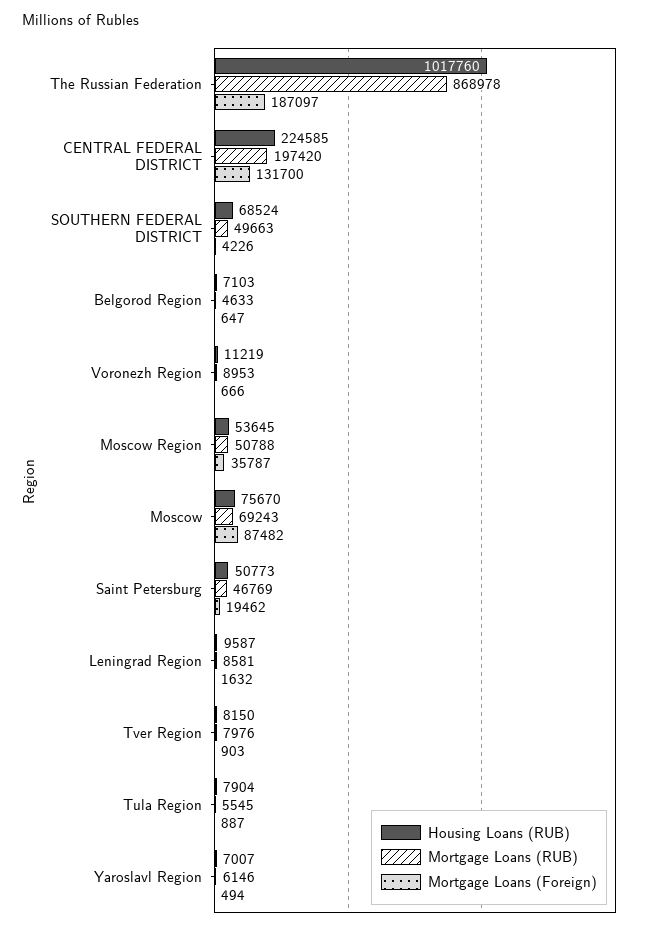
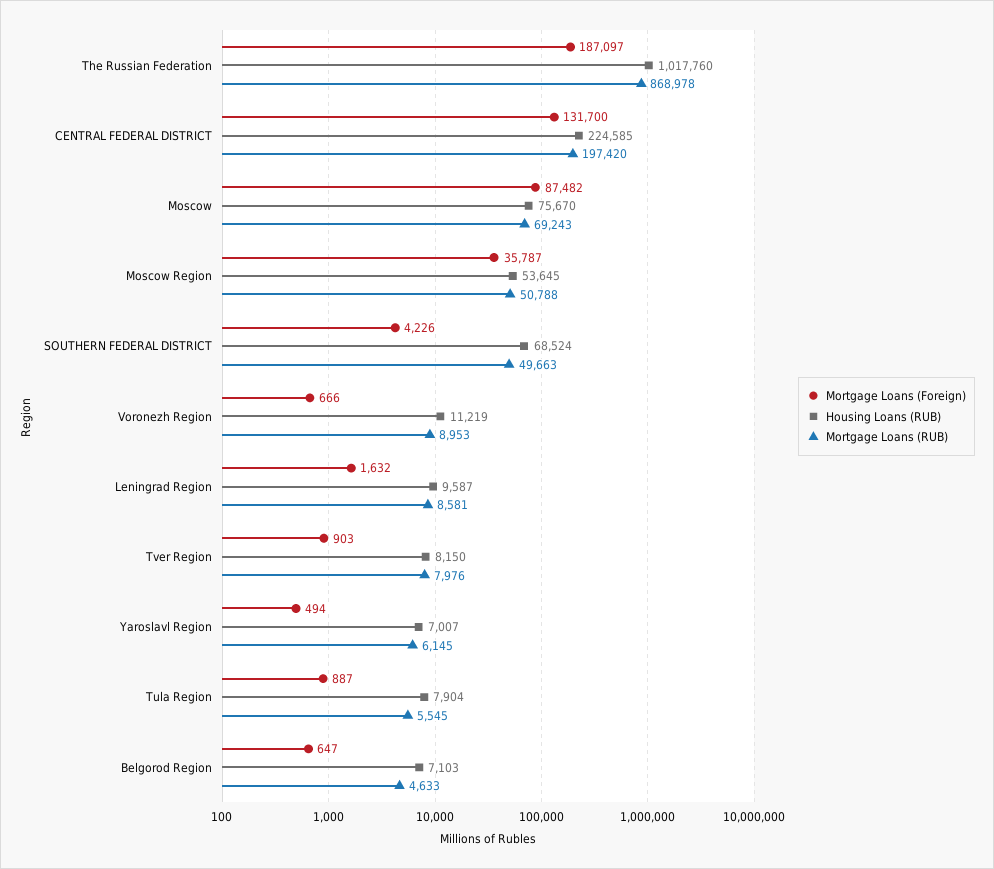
Housing Loans (RUB), Saint Petersburg: 50773 -> none
Mortgage Loans (RUB), Saint Petersburg: 46769 -> none
Mortgage Loans (Foreign), Saint Petersburg: 19462 -> none
Mortgage Loans (RUB), Yaroslavl Region: 6146 -> 6145

